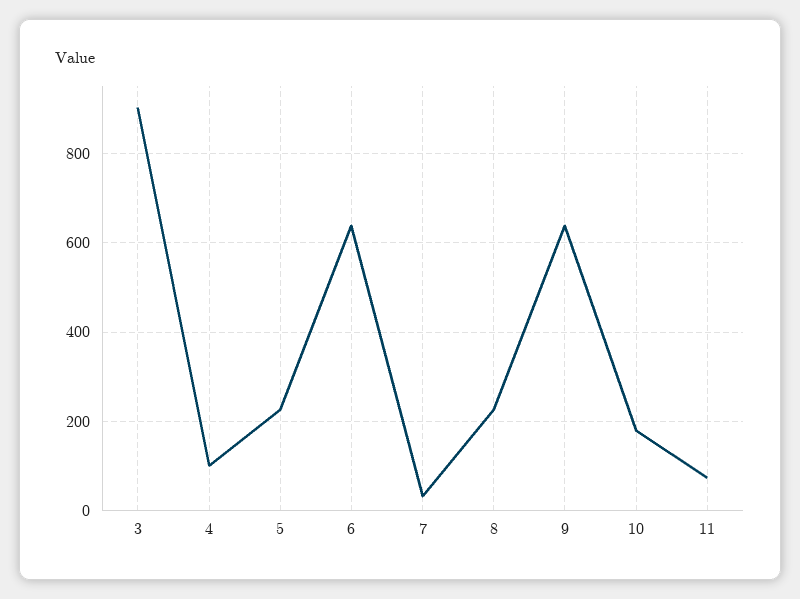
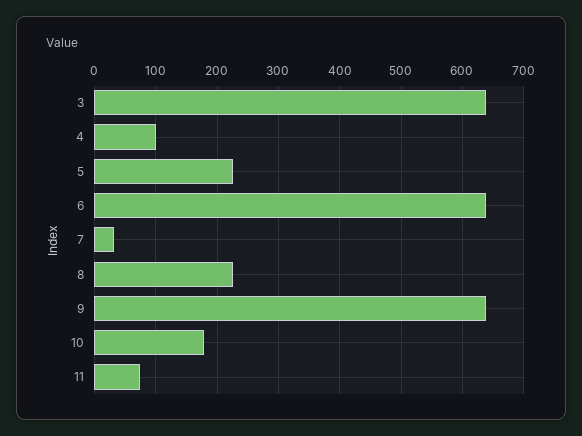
3: 900 -> 640

